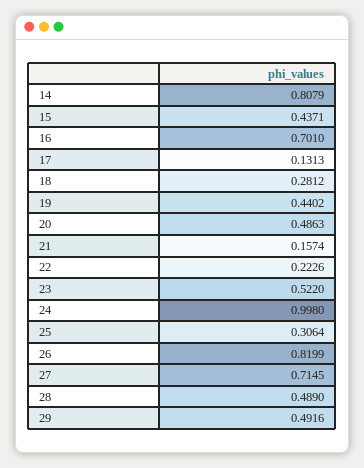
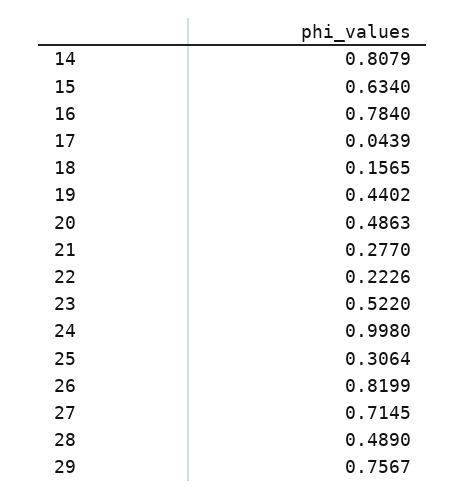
15: 0.4371 -> 0.634
16: 0.701 -> 0.784
17: 0.1313 -> 0.0439
18: 0.2812 -> 0.1565
21: 0.1574 -> 0.277
29: 0.4916 -> 0.7567

